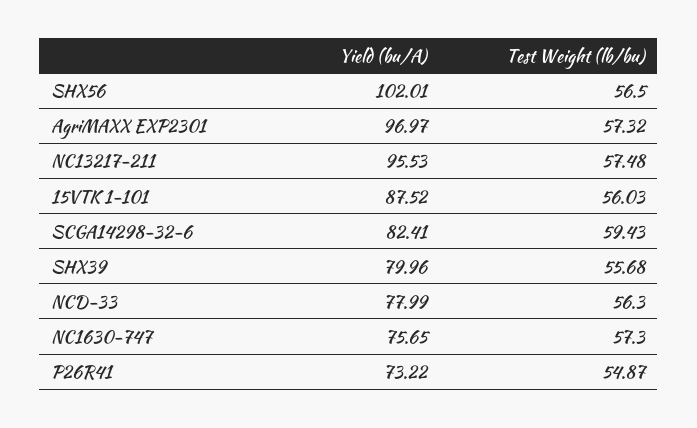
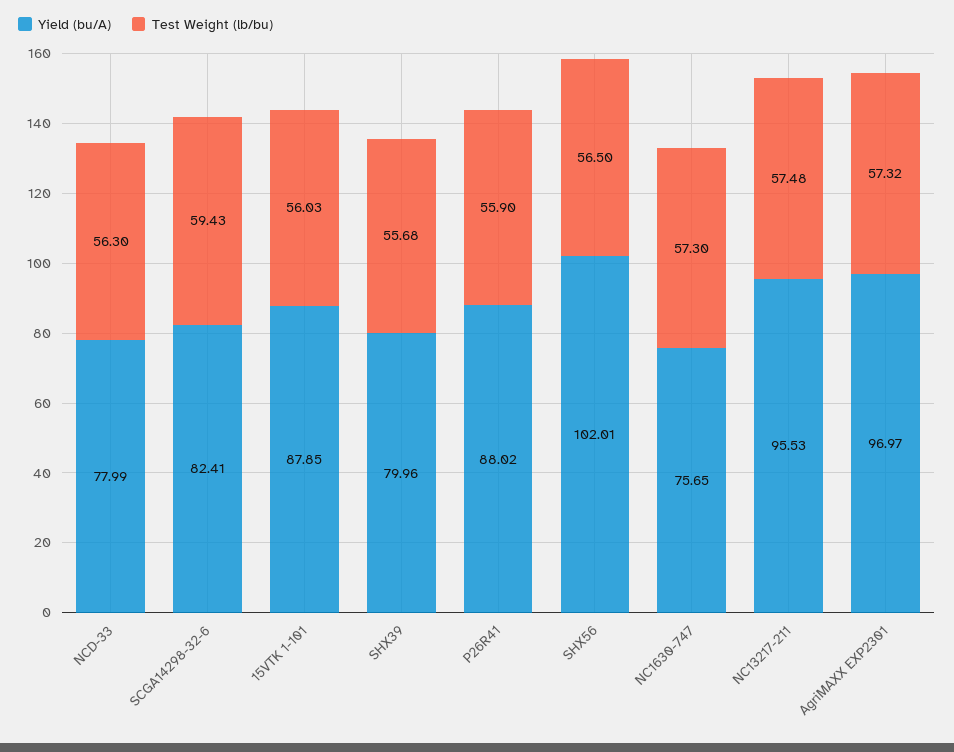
Yield (bu/A), 15VTK 1-101: 87.52 -> 87.85
Yield (bu/A), P26R41: 73.22 -> 88.02
Test Weight (lb/bu), P26R41: 54.87 -> 55.9

